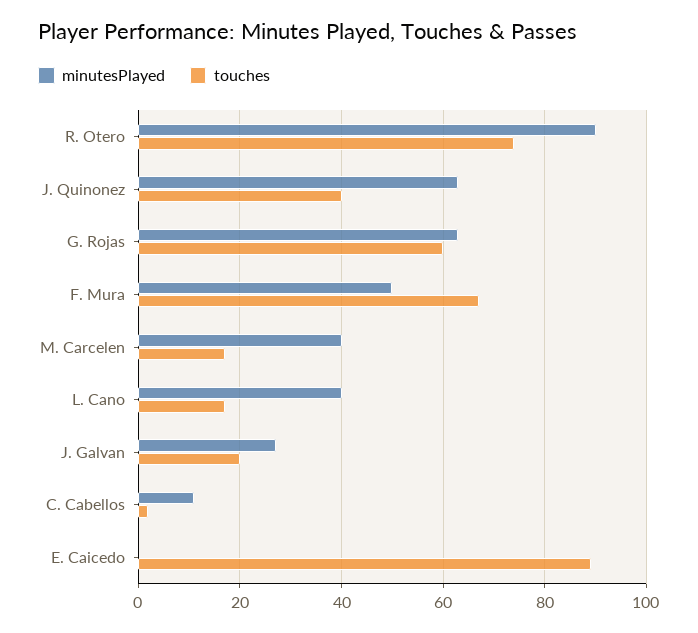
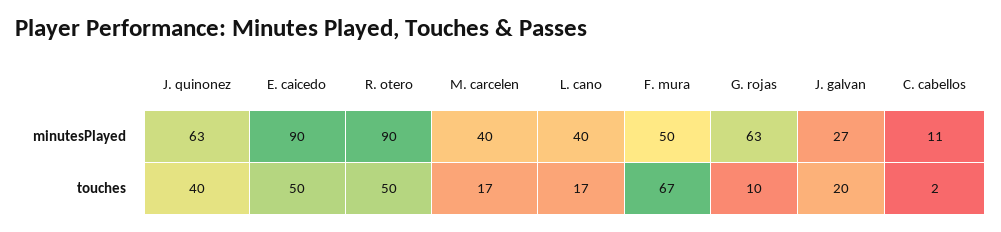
touches, R. Otero: 75 -> 50
touches, G. Rojas: 60 -> 10
minutesPlayed, E. Caicedo: 0 -> 90
touches, E. Caicedo: 90 -> 50

